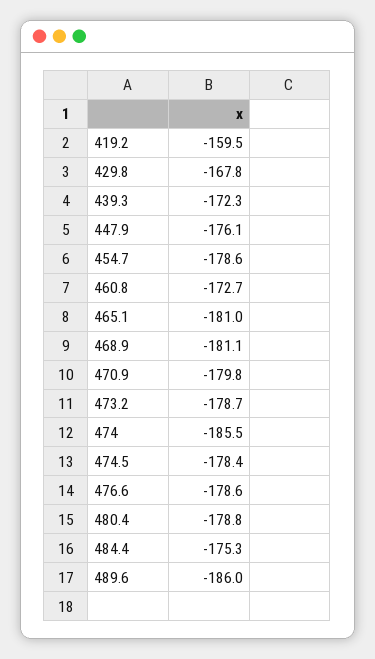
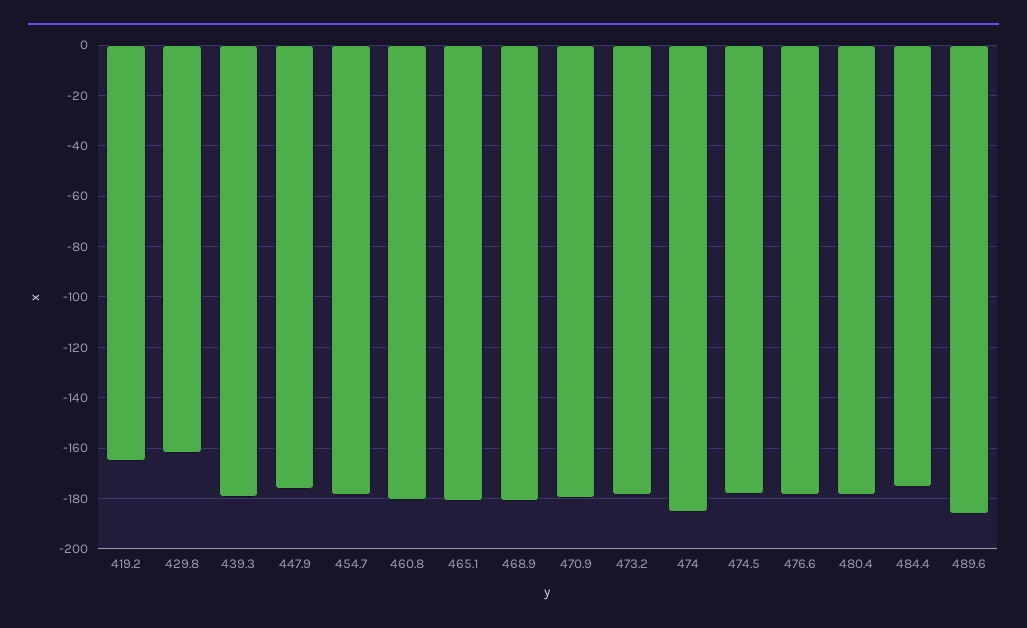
419.2: -159.5 -> -165
429.8: -167.8 -> -162.5
439.3: -172.3 -> -180
460.8: -172.7 -> -180

